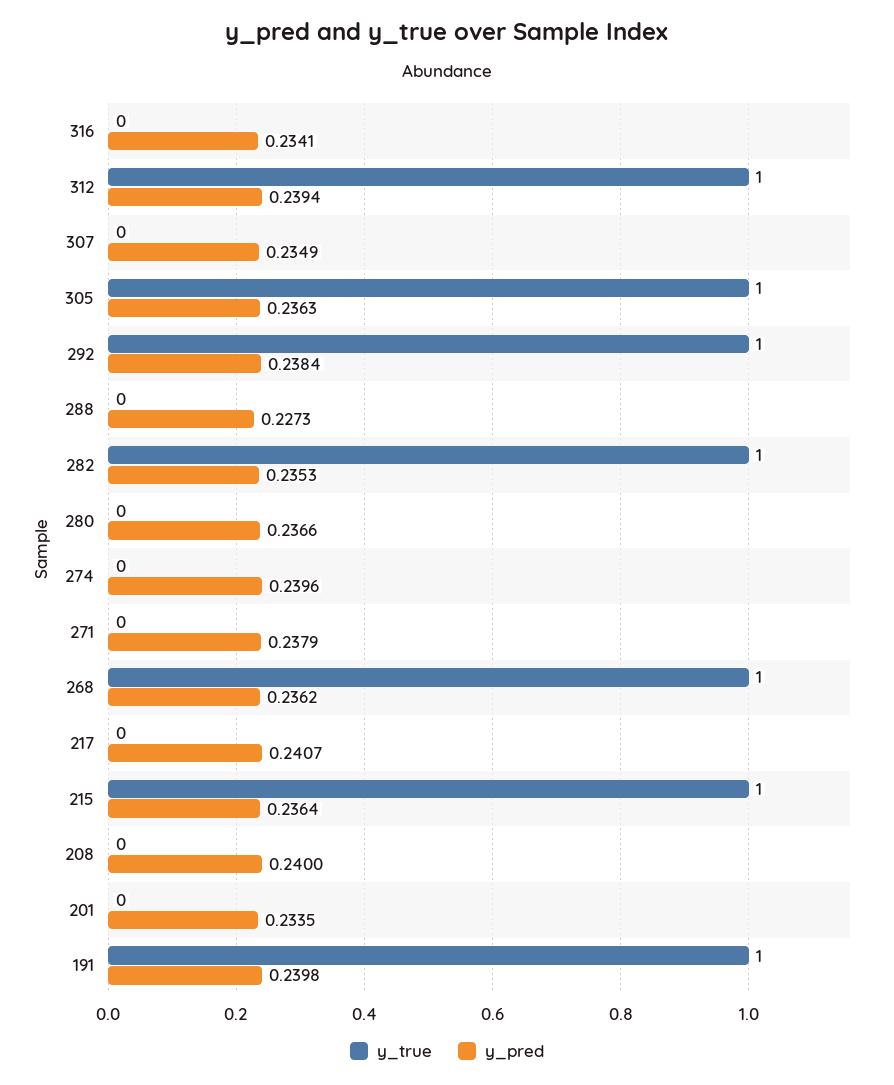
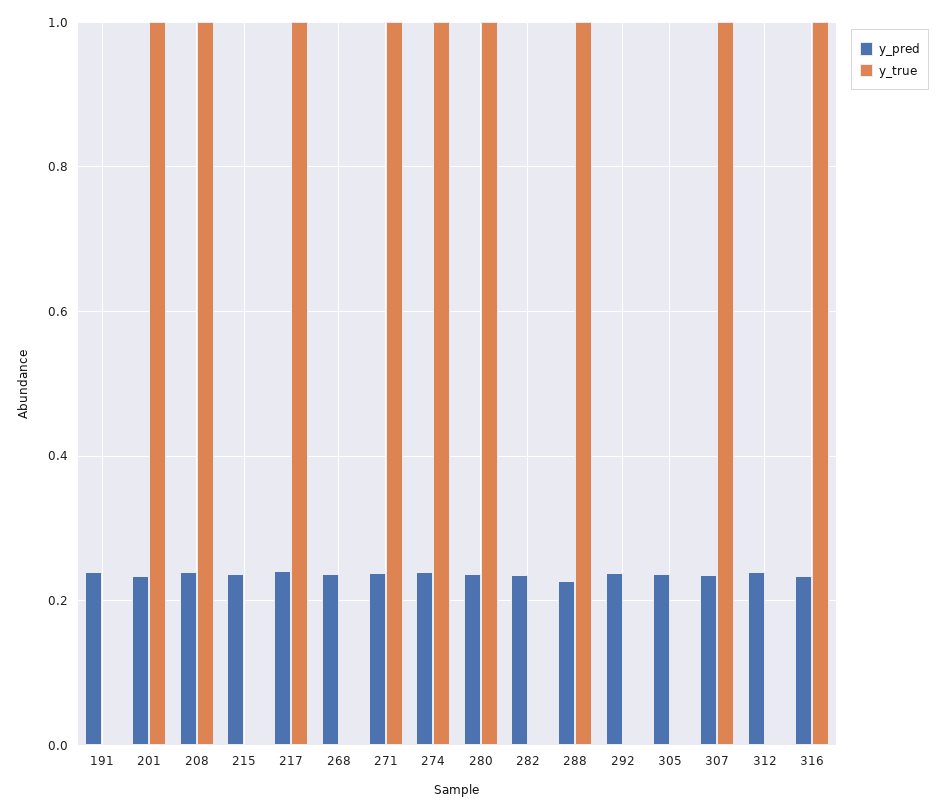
y_true, 316: 0 -> 1
y_true, 312: 1 -> 0
y_true, 307: 0 -> 1
y_true, 305: 1 -> 0
y_true, 292: 1 -> 0
y_true, 288: 0 -> 1
y_true, 282: 1 -> 0
y_true, 280: 0 -> 1
y_true, 274: 0 -> 1
y_true, 271: 0 -> 1
y_true, 268: 1 -> 0
y_true, 217: 0 -> 1
y_true, 215: 1 -> 0
y_true, 208: 0 -> 1
y_true, 201: 0 -> 1
y_true, 191: 1 -> 0

